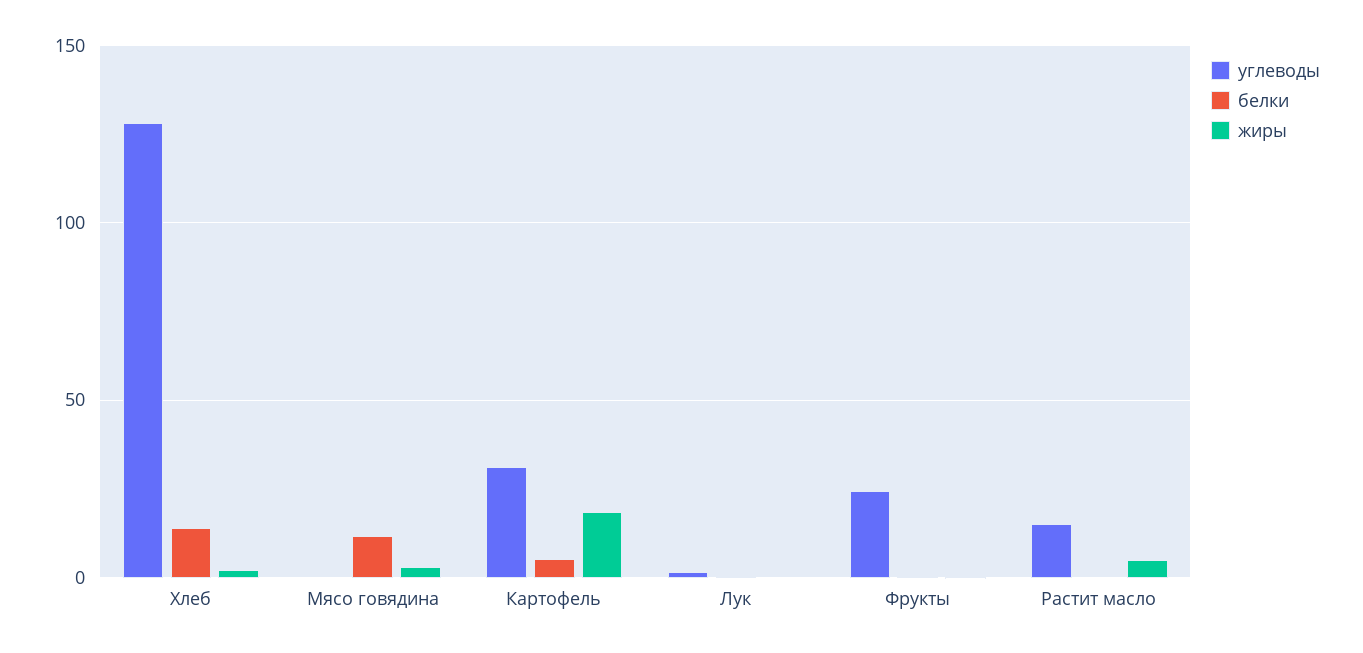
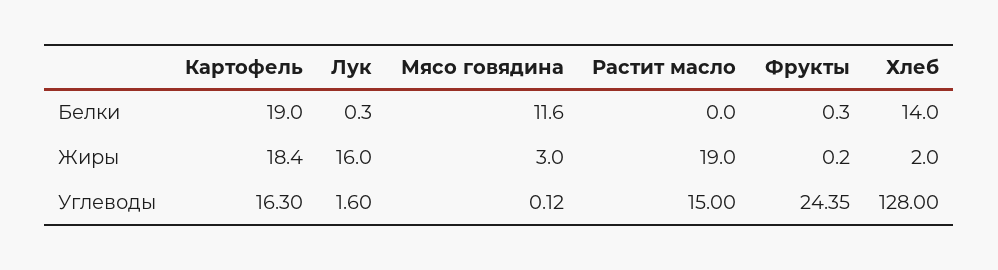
углеводы, Картофель: 30 -> 16.3
белки, Картофель: 5 -> 19
жиры, Лук: 0 -> 16
жиры, Растит масло: 5 -> 19

